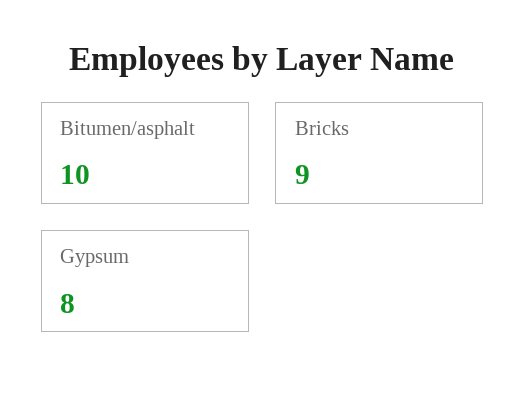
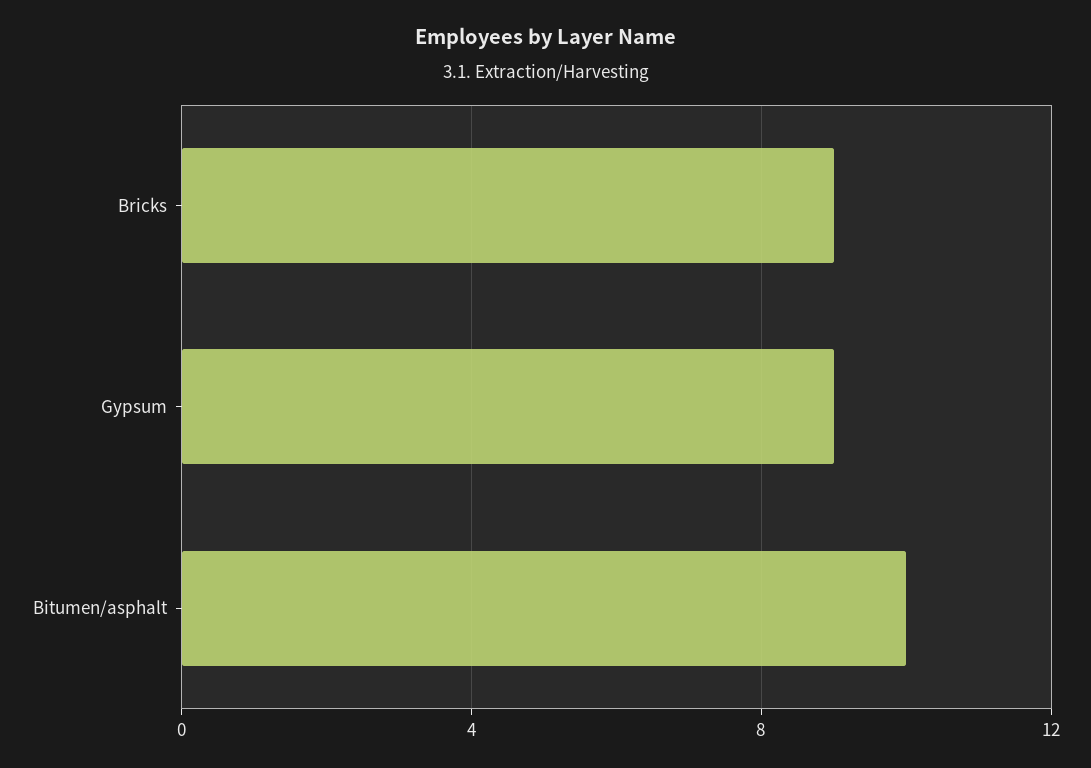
Gypsum: 8 -> 9

